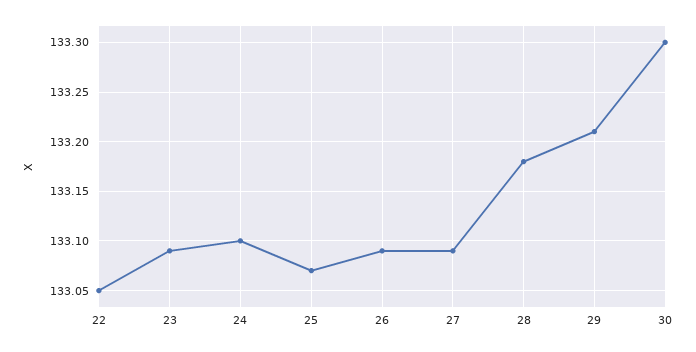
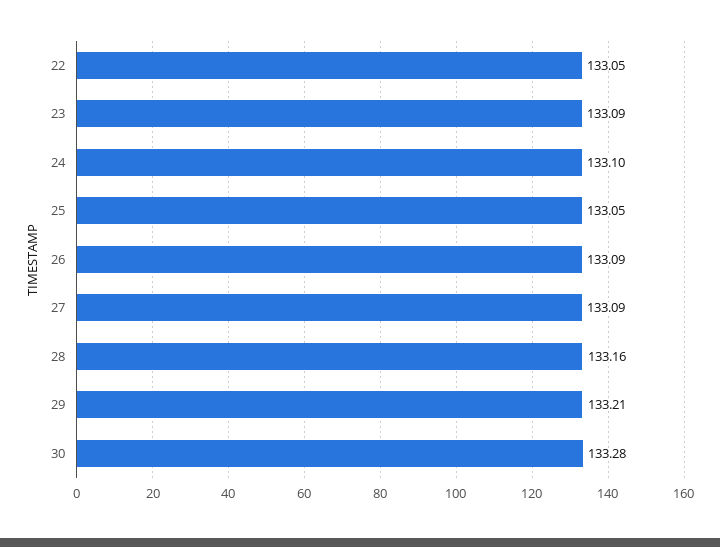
25: 133.07 -> 133.05
28: 133.18 -> 133.16
30: 133.3 -> 133.28

